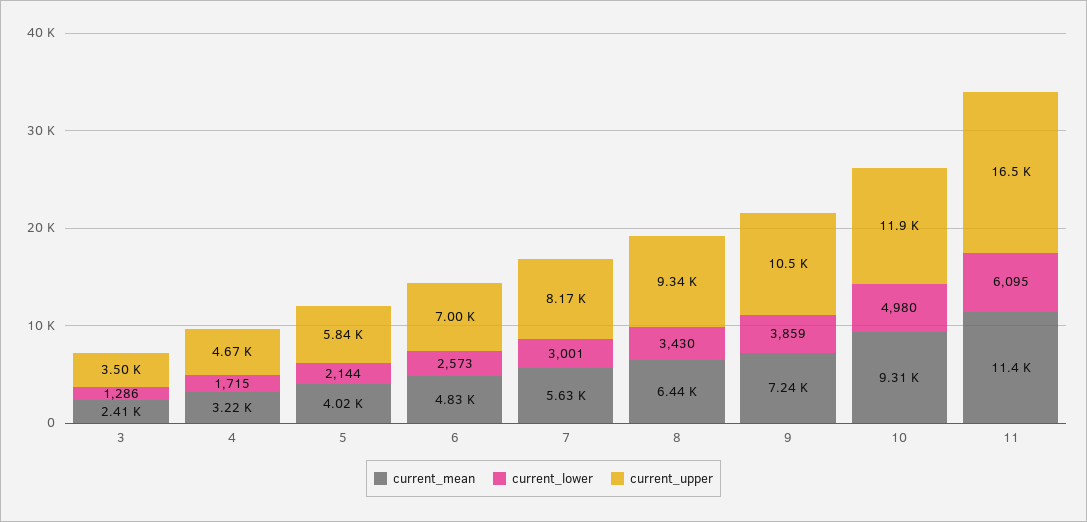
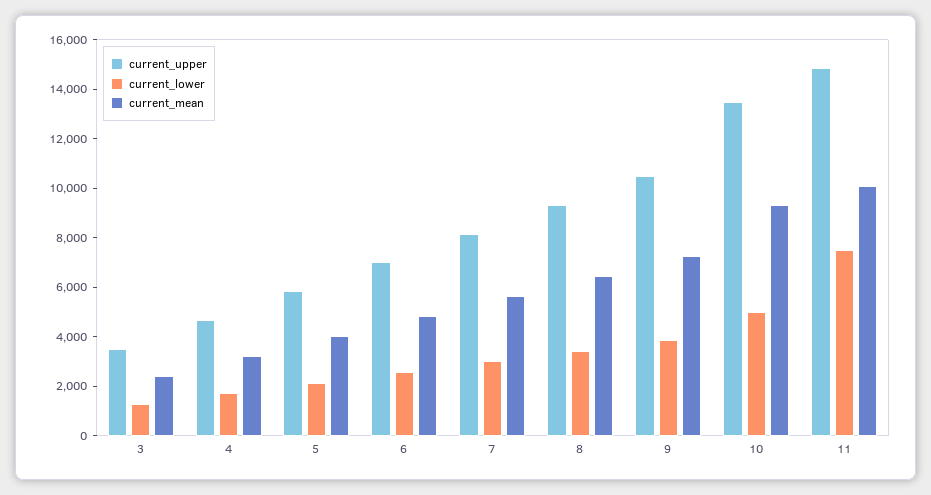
current_upper, 10: 11900 -> 13500
current_mean, 11: 11400 -> 10000
current_lower, 11: 6095 -> 7500
current_upper, 11: 16500 -> 15000

